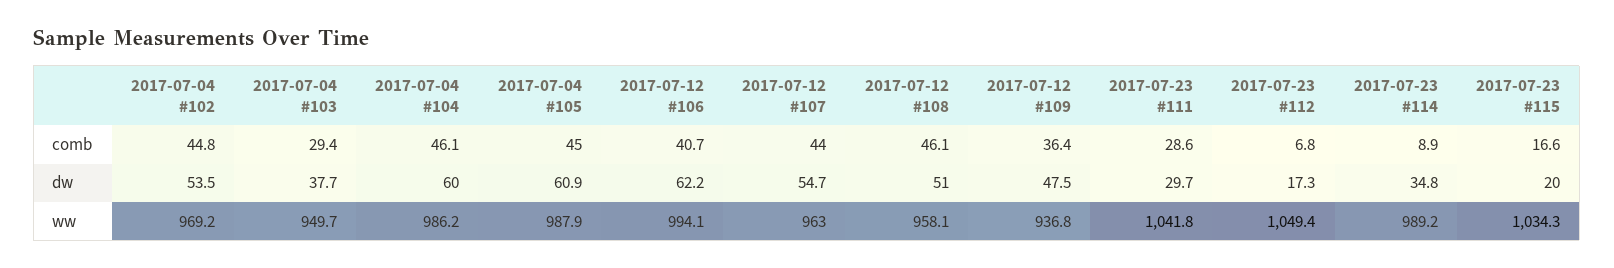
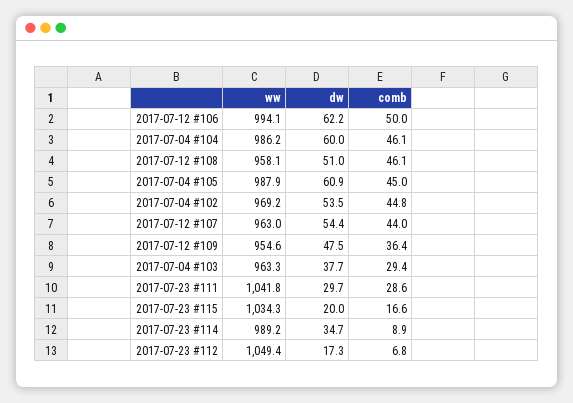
2017-07-12 #106, comb: 40.7 -> 50
2017-07-12 #107, dw: 54.7 -> 54.4
2017-07-23 #114, dw: 34.8 -> 34.7
2017-07-04 #103, ww: 949.7 -> 963.3
2017-07-12 #109, ww: 936.8 -> 954.6

